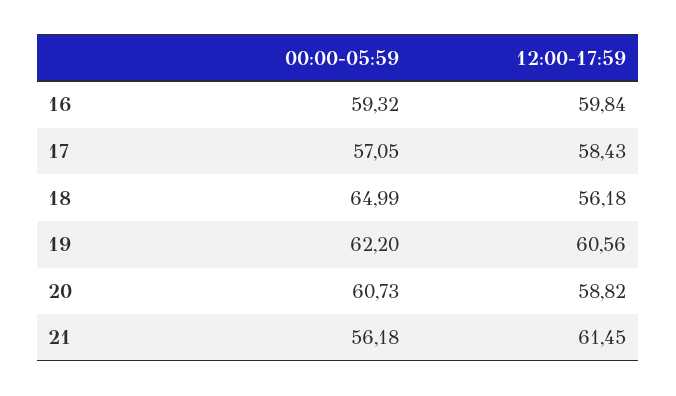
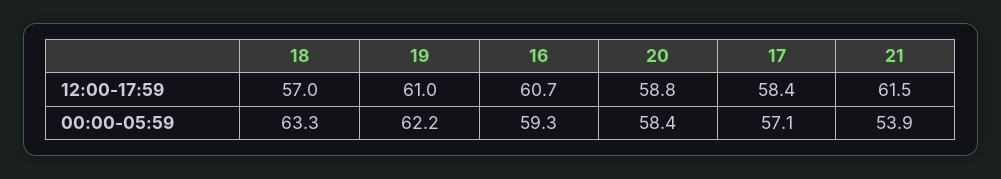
12:00-17:59, 16: 59.84 -> 60.7
00:00-05:59, 18: 64.99 -> 63.3
12:00-17:59, 18: 56.18 -> 57
12:00-17:59, 19: 60.56 -> 61
00:00-05:59, 20: 60.73 -> 58.4
00:00-05:59, 21: 56.18 -> 53.9

